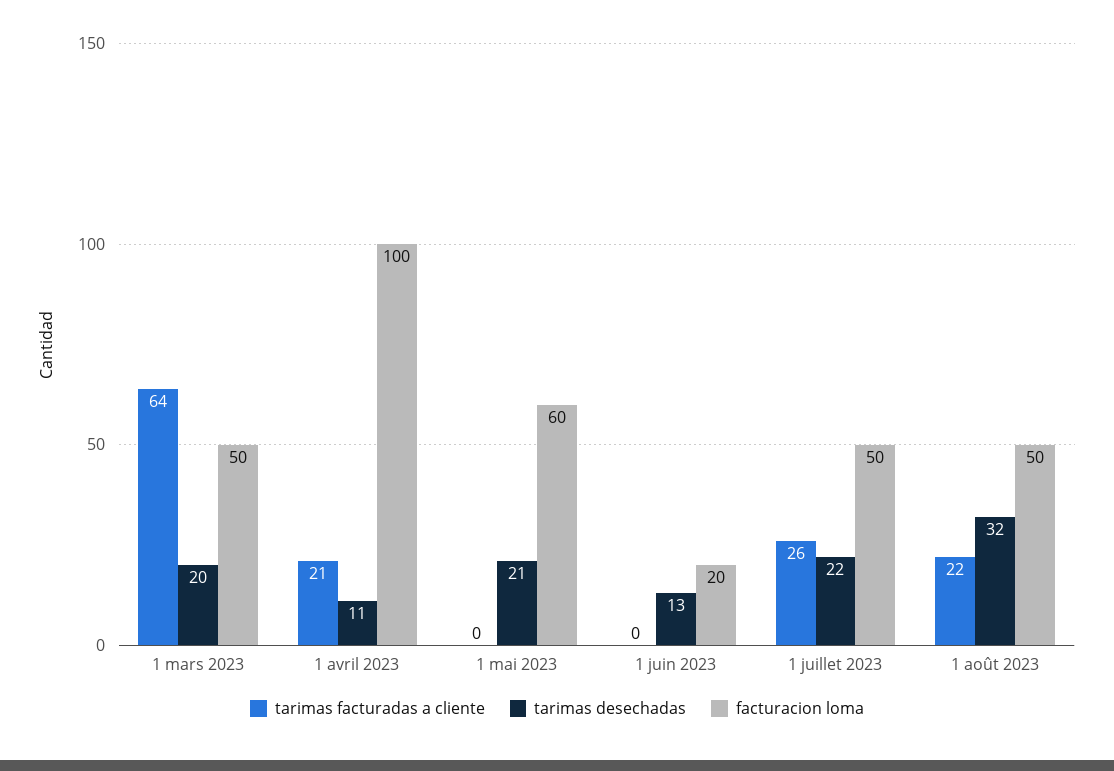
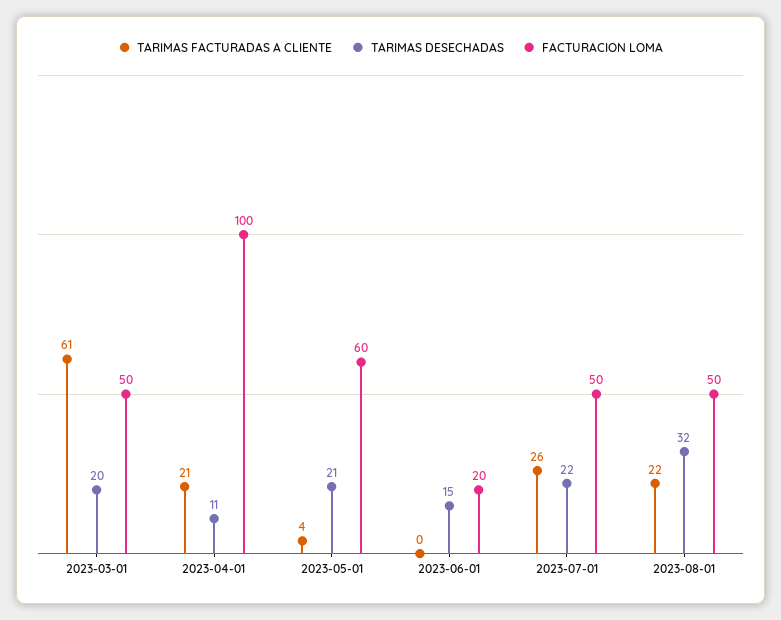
tarimas facturadas a cliente, 1 mars 2023: 64 -> 61
tarimas facturadas a cliente, 1 mai 2023: 0 -> 4
tarimas desechadas, 1 juin 2023: 13 -> 15

